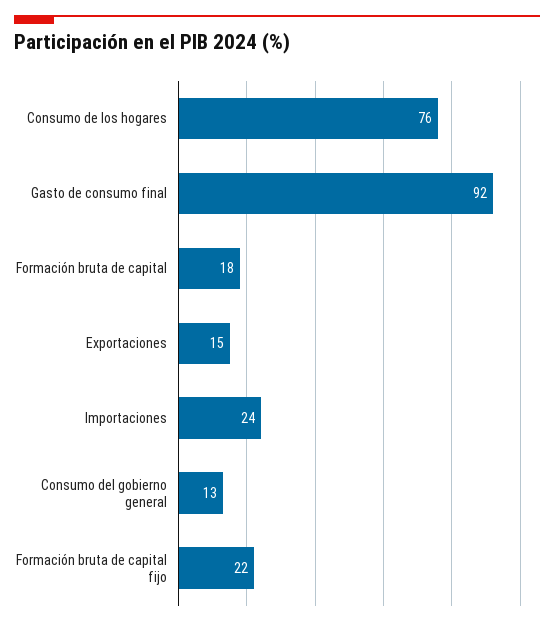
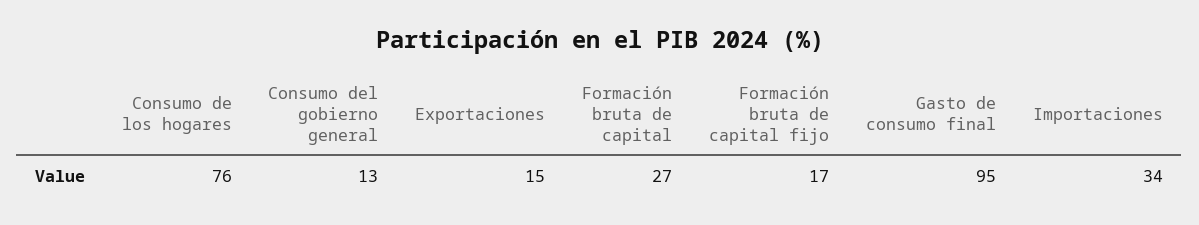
Gasto de consumo final: 92 -> 95
Formación bruta de capital: 18 -> 27
Importaciones: 24 -> 34
Formación bruta de capital fijo: 22 -> 17

